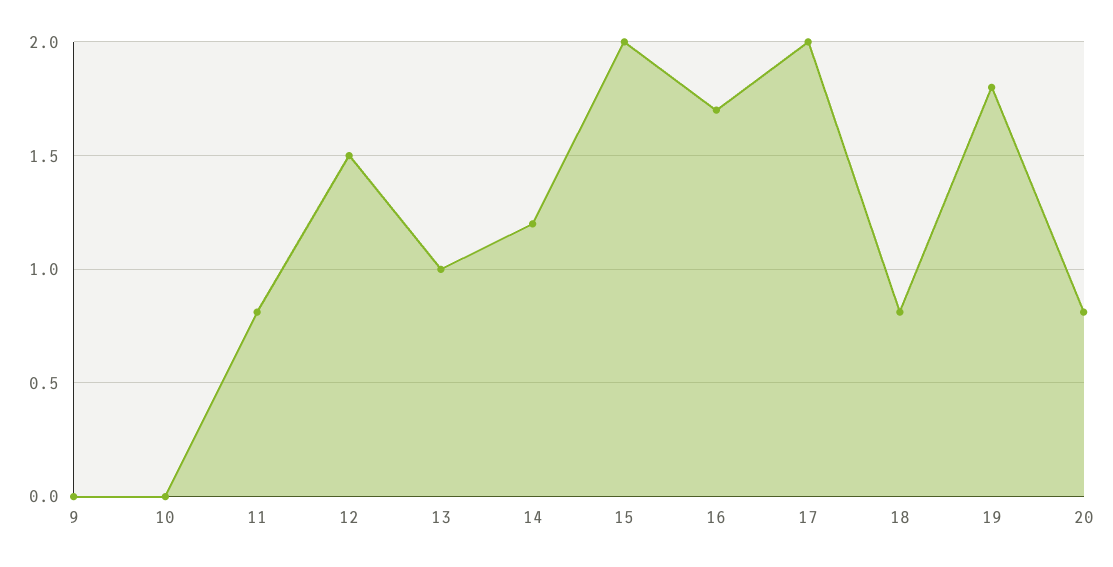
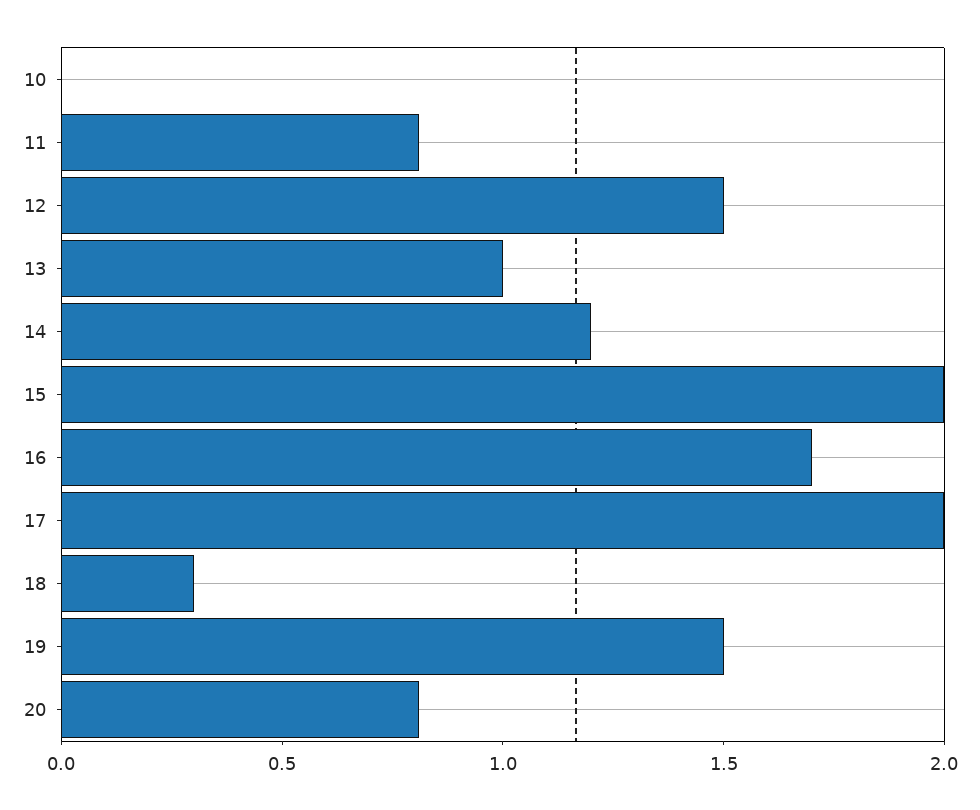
9: 0 -> none
18: 0.8 -> 0.3
19: 1.8 -> 1.5

